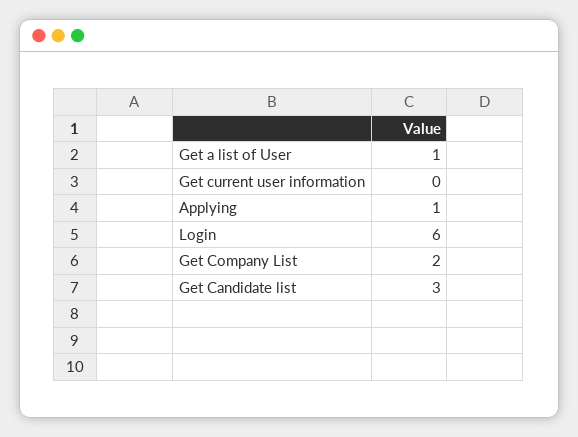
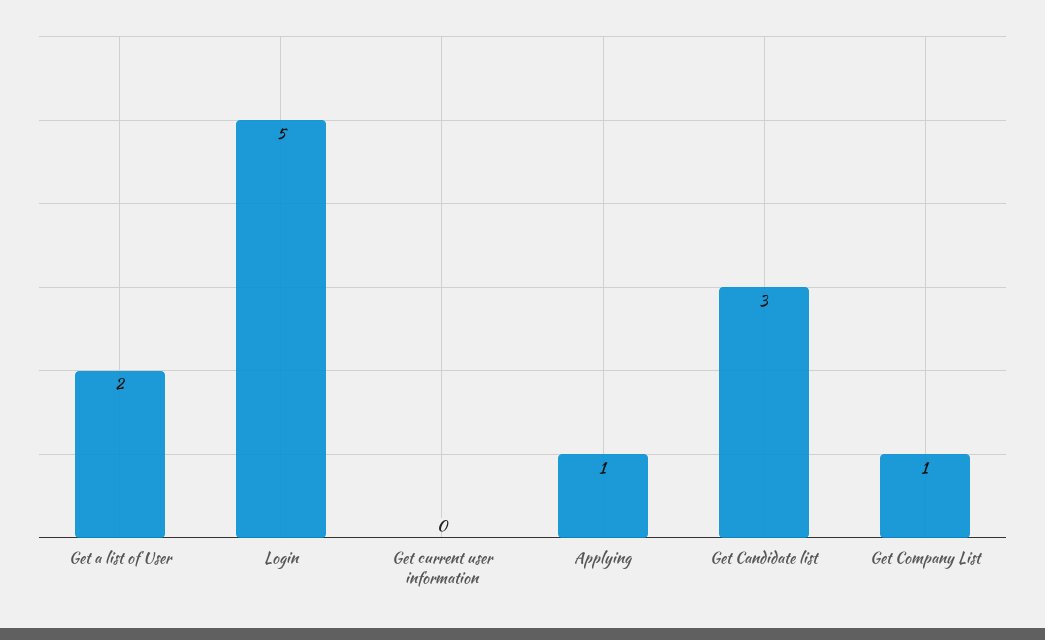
Get a list of User: 1 -> 2
Login: 6 -> 5
Get Company List: 2 -> 1

